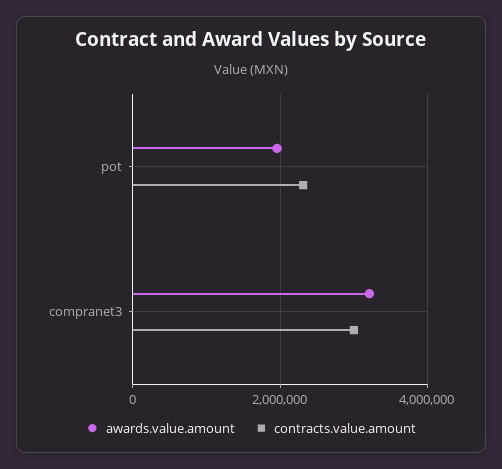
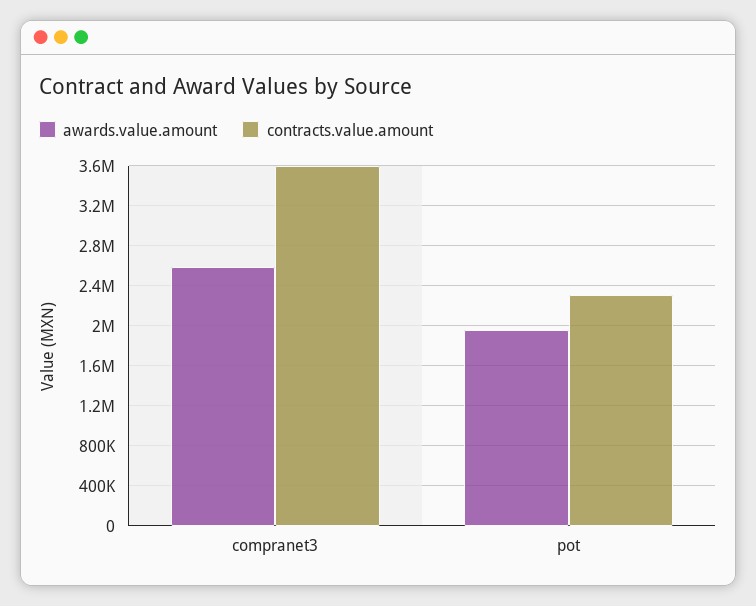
awards.value.amount, compranet3: 3200000 -> 2600000
contracts.value.amount, compranet3: 3000000 -> 3600000

